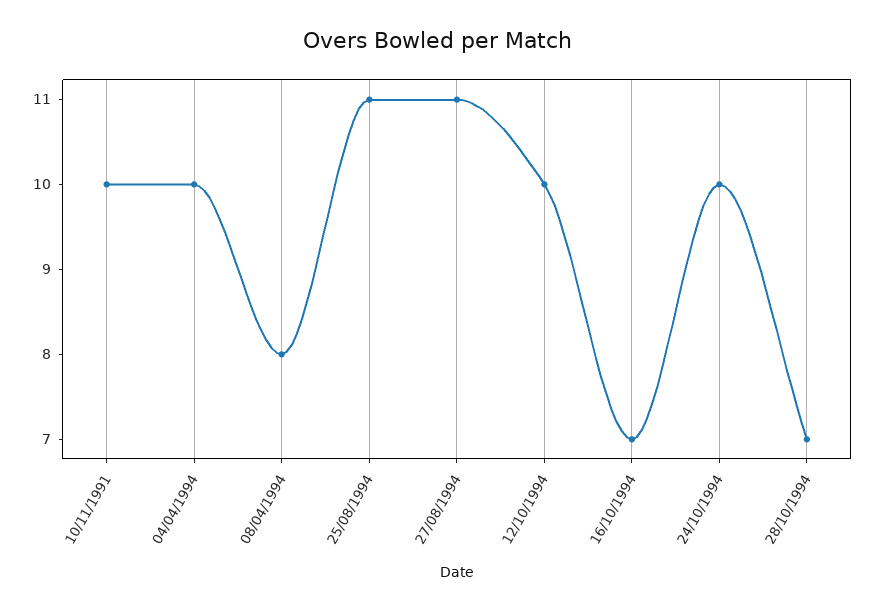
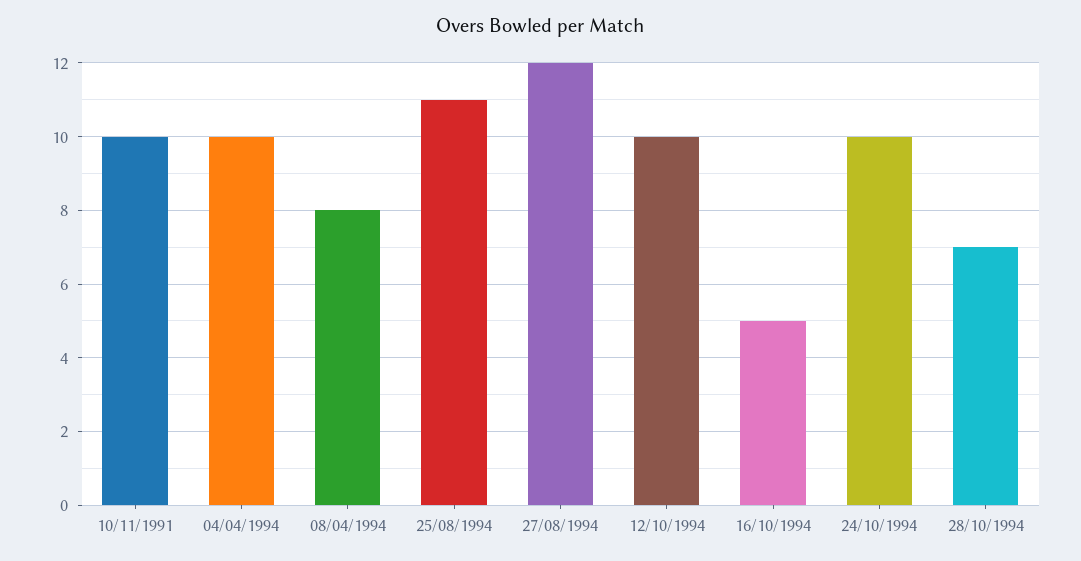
27/08/1994: 11 -> 12
16/10/1994: 7 -> 5

